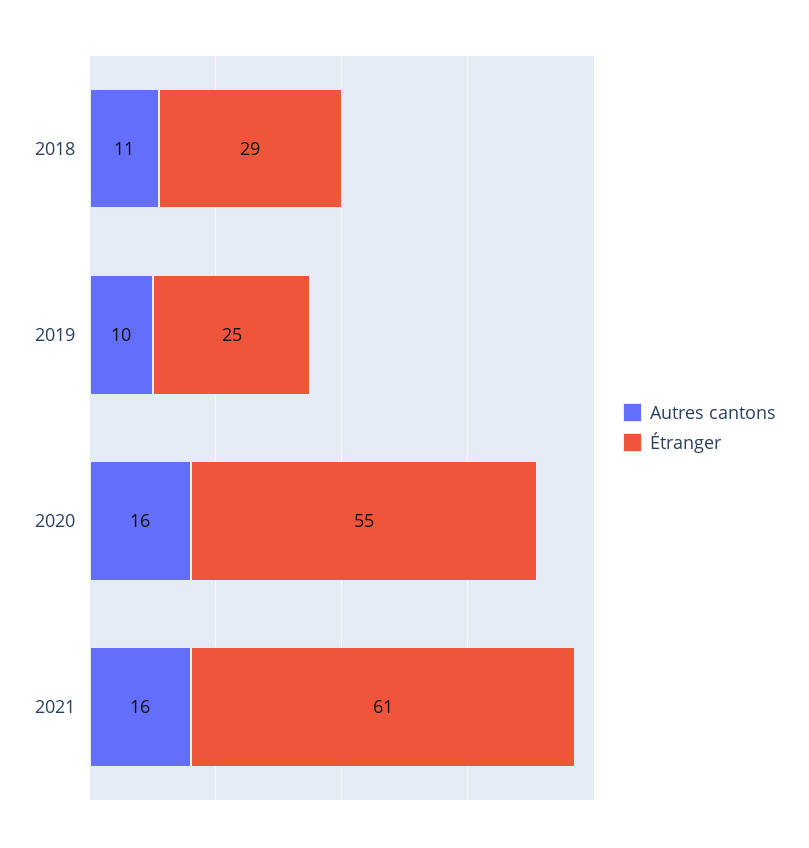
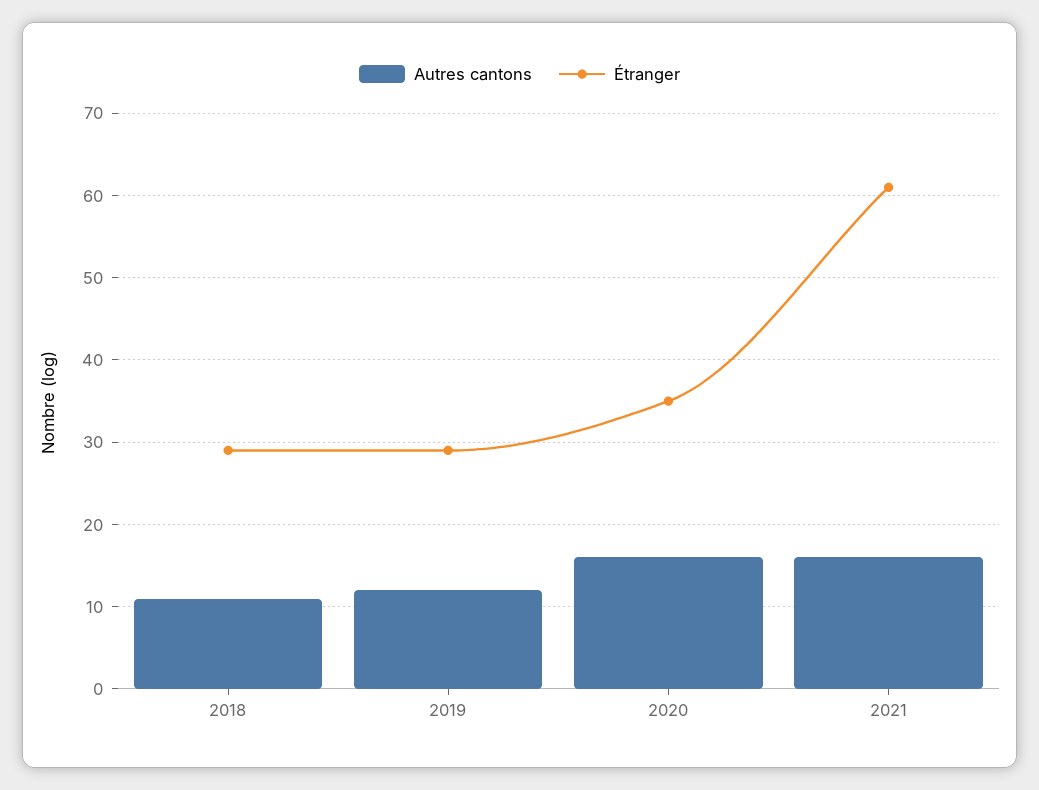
Autres cantons, 2019: 10 -> 12
Étranger, 2019: 25 -> 29
Étranger, 2020: 55 -> 35

